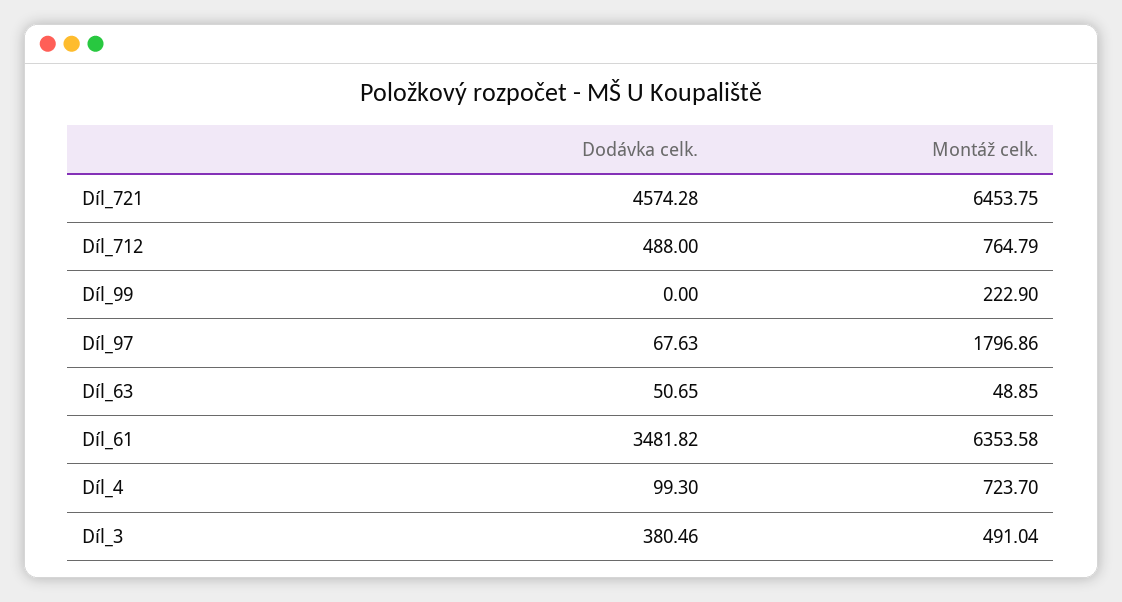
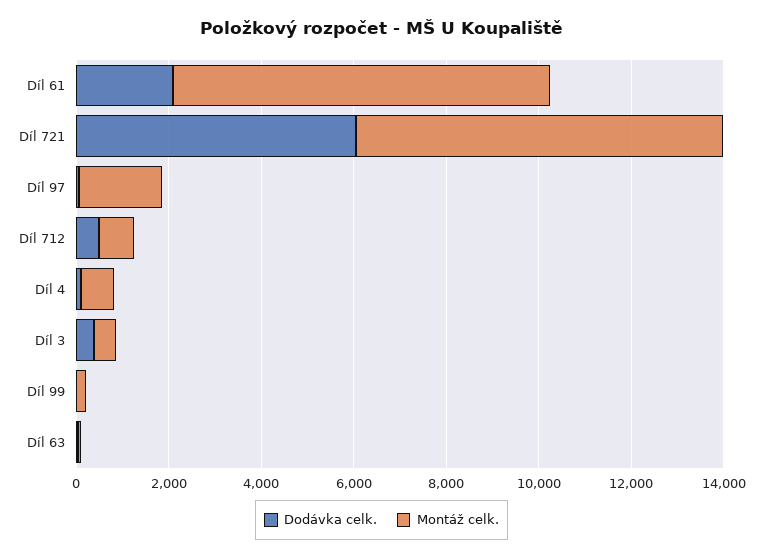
Dodávka celk., Díl_721: 4574.28 -> 6000
Montáž celk., Díl_721: 6453.75 -> 8000
Dodávka celk., Díl_61: 3481.82 -> 2000
Montáž celk., Díl_61: 6353.58 -> 8000

